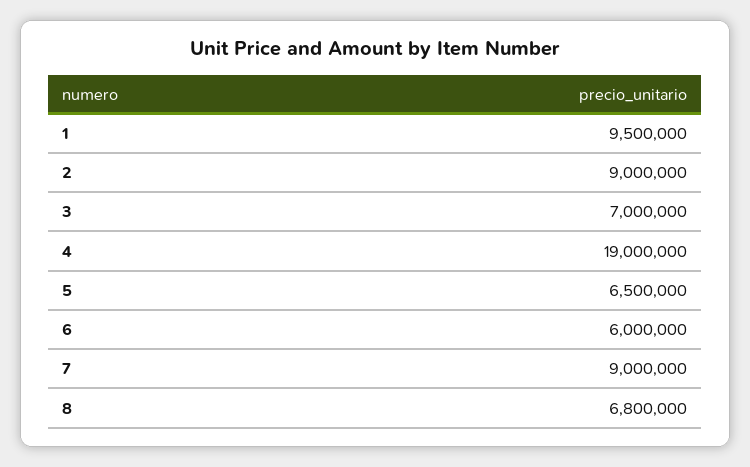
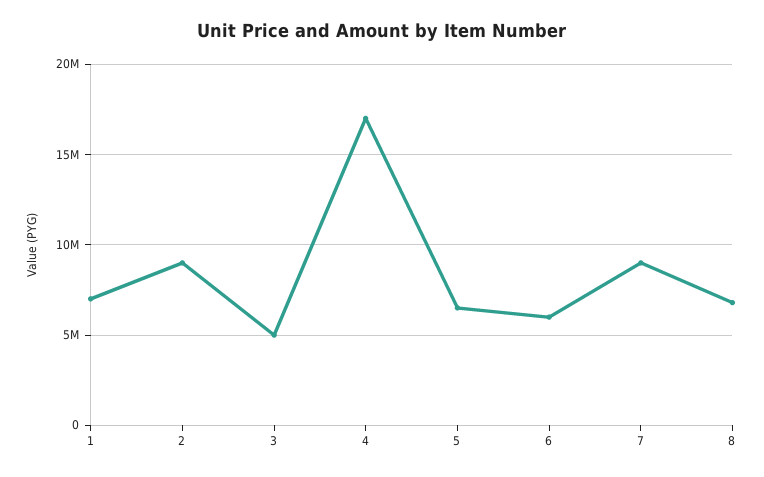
1: 9500000 -> 7000000
3: 7000000 -> 5000000
4: 19000000 -> 17000000

